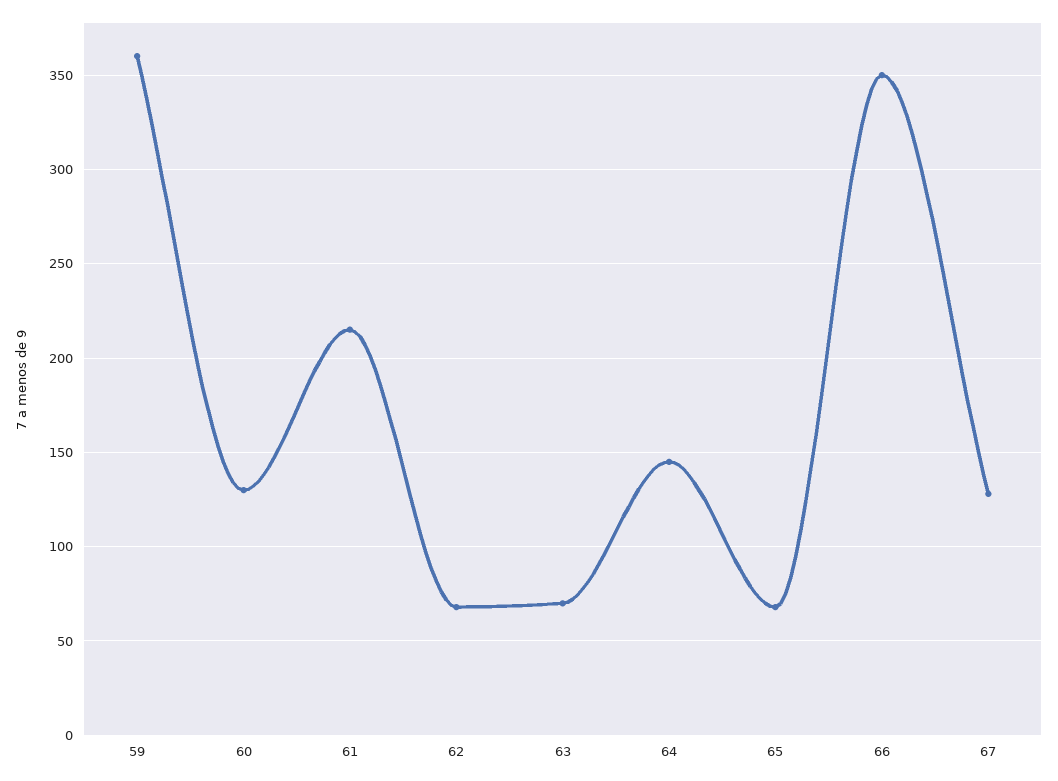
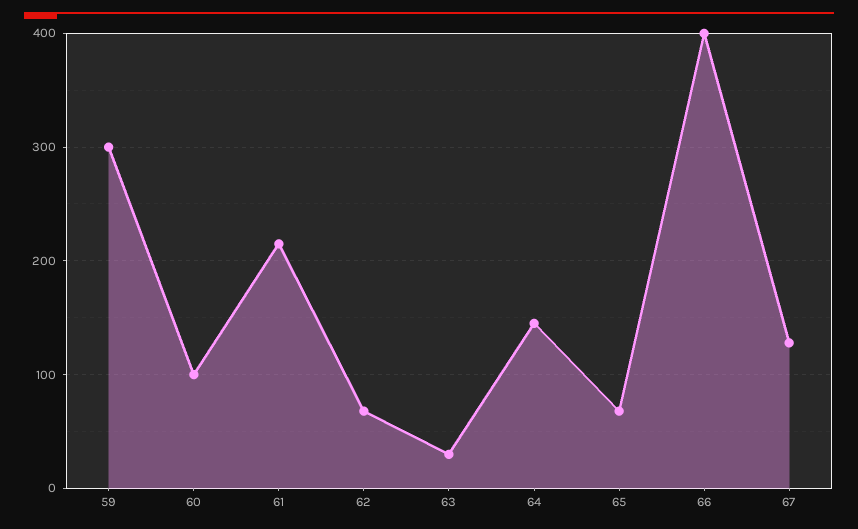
59: 360 -> 300
60: 130 -> 100
63: 70 -> 30
66: 350 -> 400

